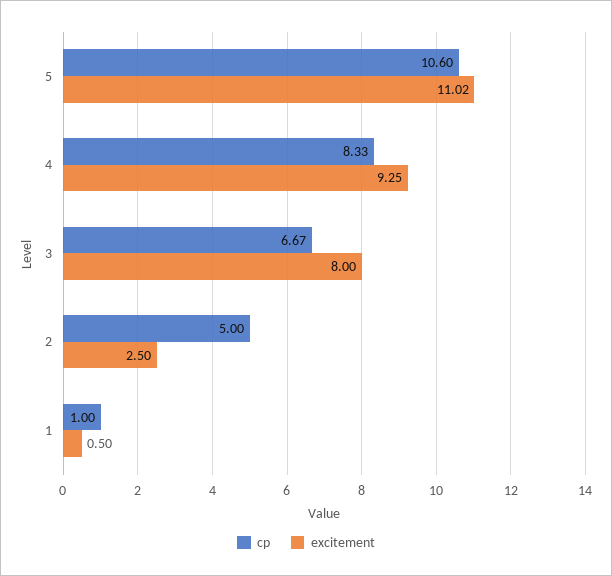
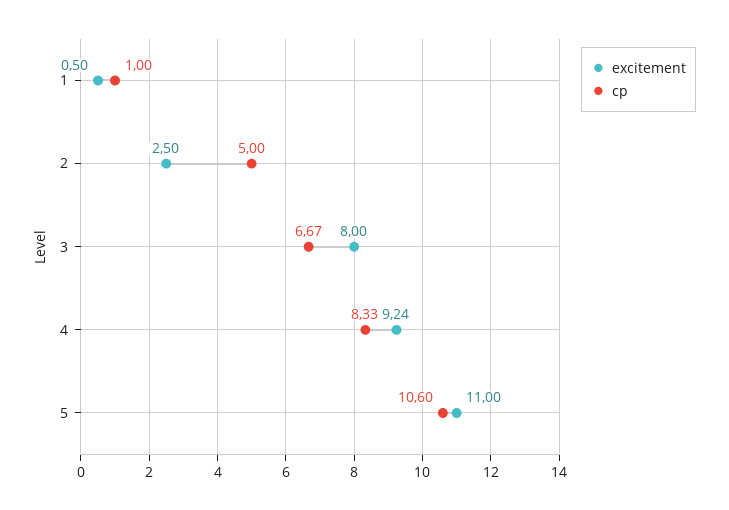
excitement, 5: 11.02 -> 11
excitement, 4: 9.25 -> 9.24

